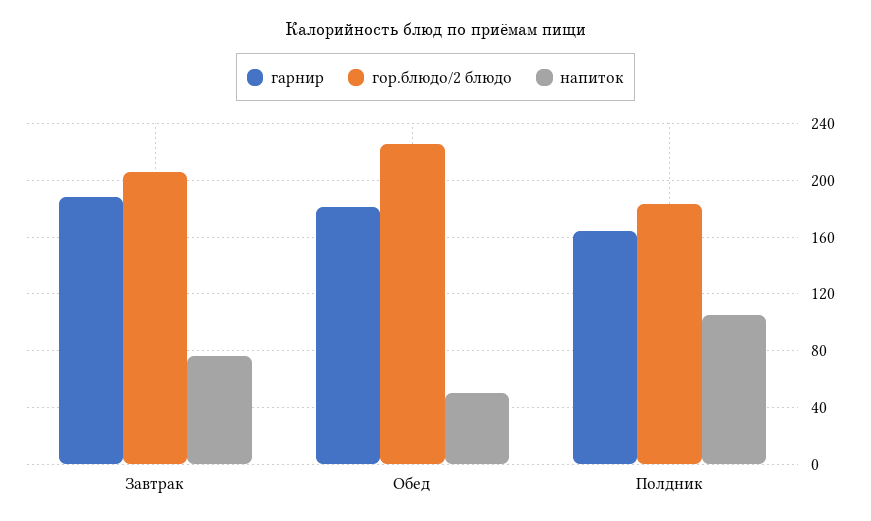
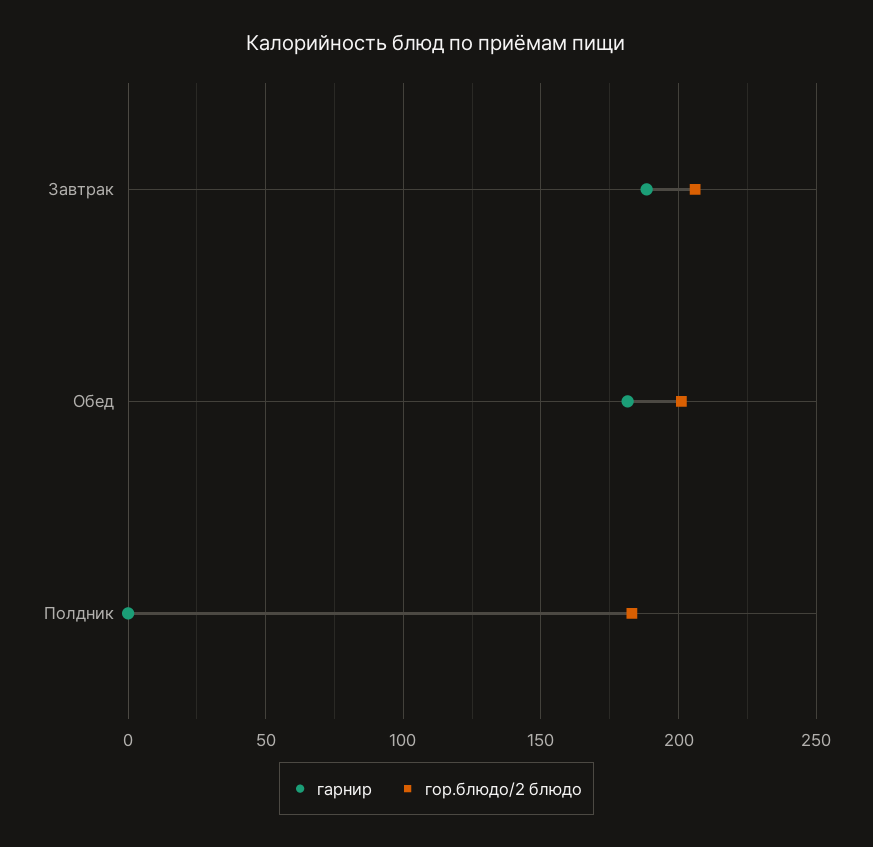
напиток, Завтрак: 75 -> none
гор.блюдо/2 блюдо, Обед: 225 -> 200
напиток, Обед: 50 -> none
гарнир, Полдник: 165 -> 0
напиток, Полдник: 105 -> none

